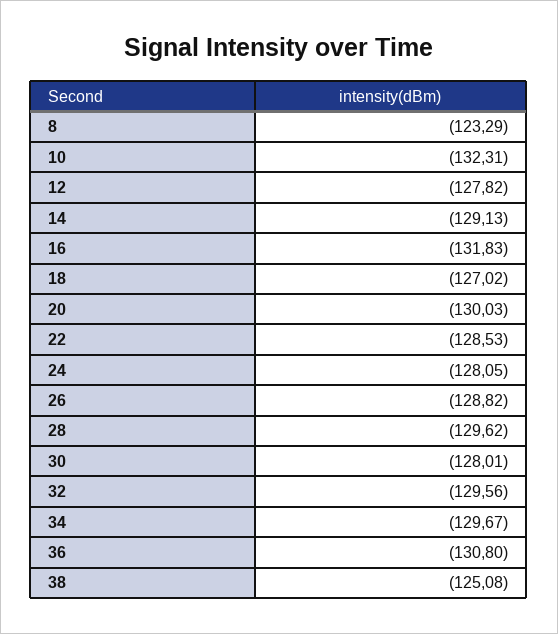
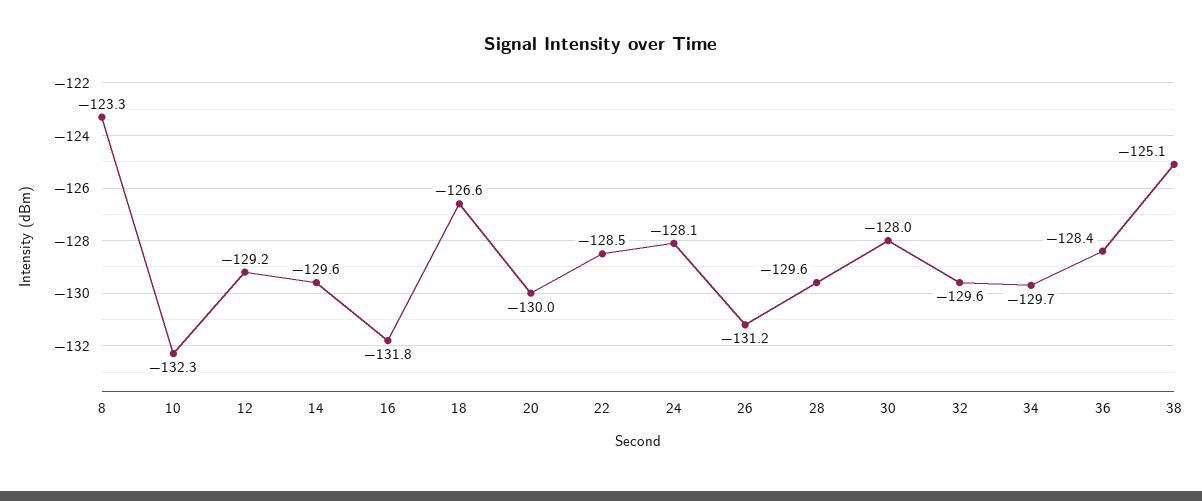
12: -127.82 -> -129.2
14: -129.13 -> -129.6
18: -127.02 -> -126.6
26: -128.82 -> -131.2
36: -130.8 -> -128.4

